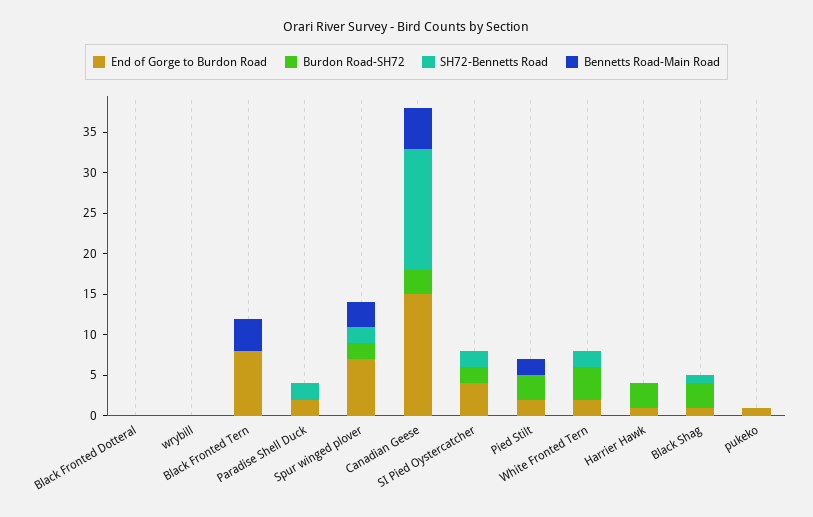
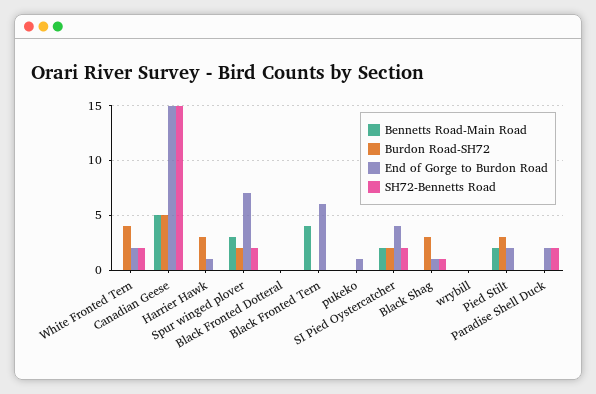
End of Gorge to Burdon Road, Black Fronted Tern: 8 -> 6
Burdon Road-SH72, Canadian Geese: 3 -> 5
Bennetts Road-Main Road, SI Pied Oystercatcher: 0 -> 2

